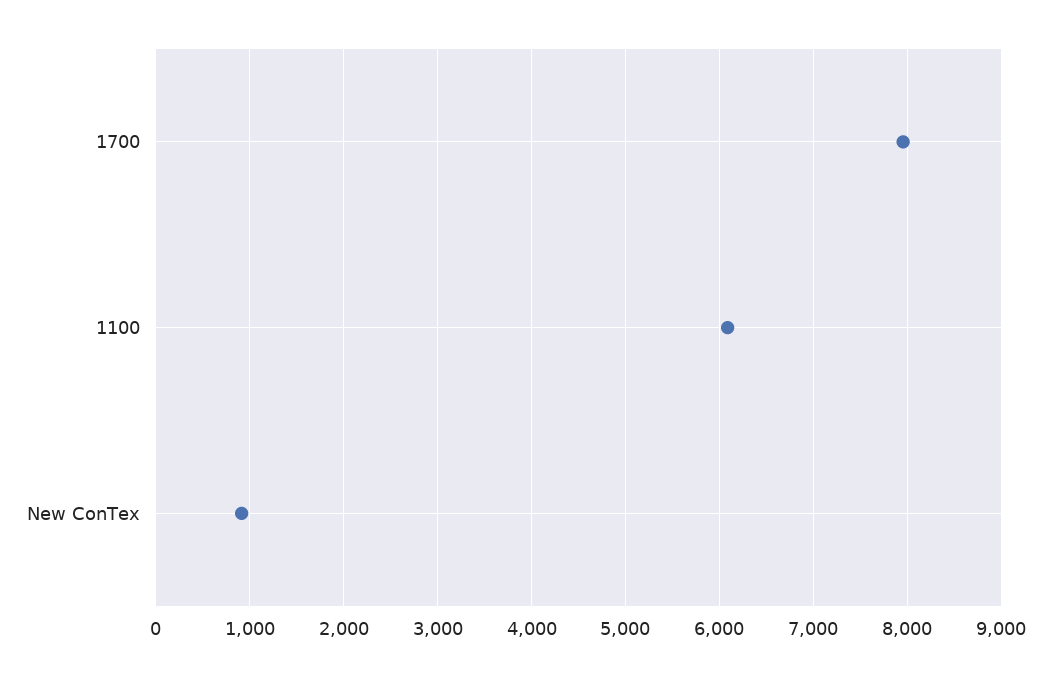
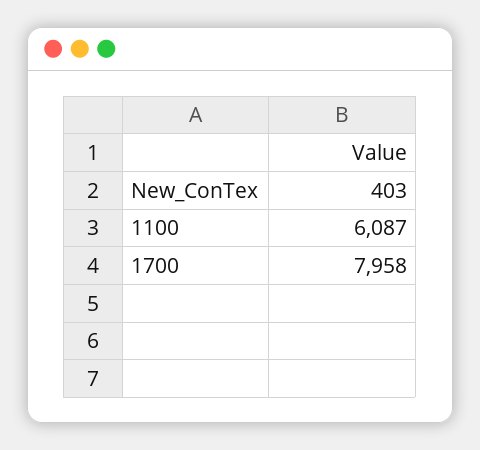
New ConTex: 900 -> 403

